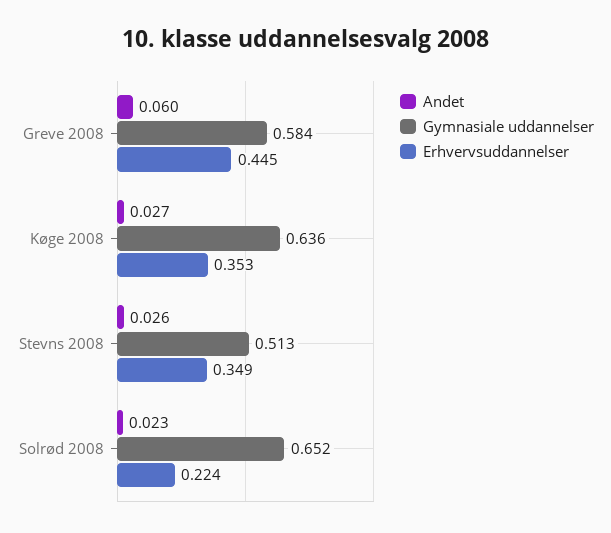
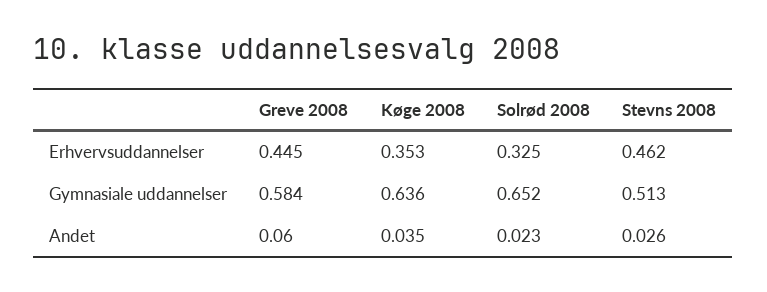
Andet, Køge 2008: 0.027 -> 0.035
Erhvervsuddannelser, Stevns 2008: 0.349 -> 0.462
Erhvervsuddannelser, Solrød 2008: 0.224 -> 0.325

